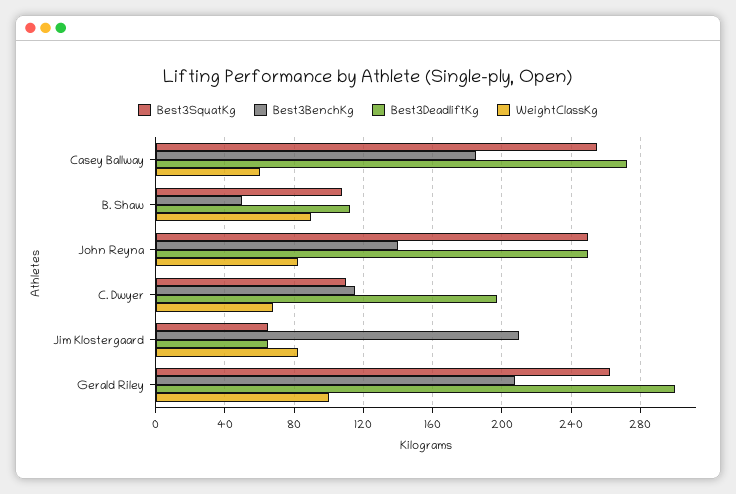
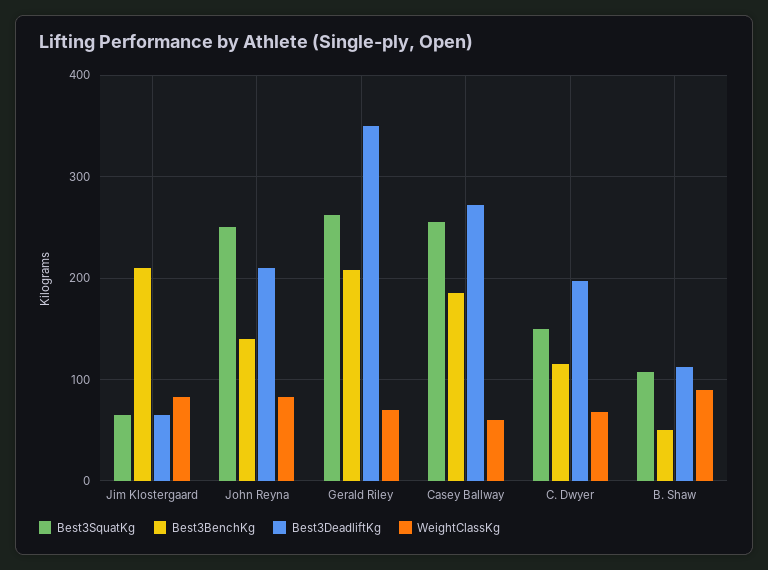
Best3DeadliftKg, John Reyna: 250 -> 210
Best3SquatKg, C. Dwyer: 110 -> 150
Best3DeadliftKg, Gerald Riley: 300 -> 350
WeightClassKg, Gerald Riley: 100 -> 70

